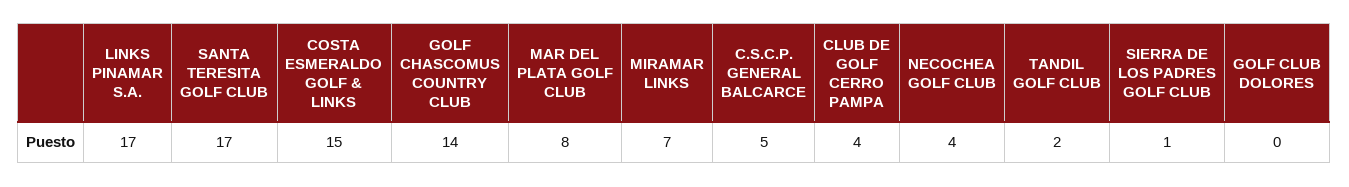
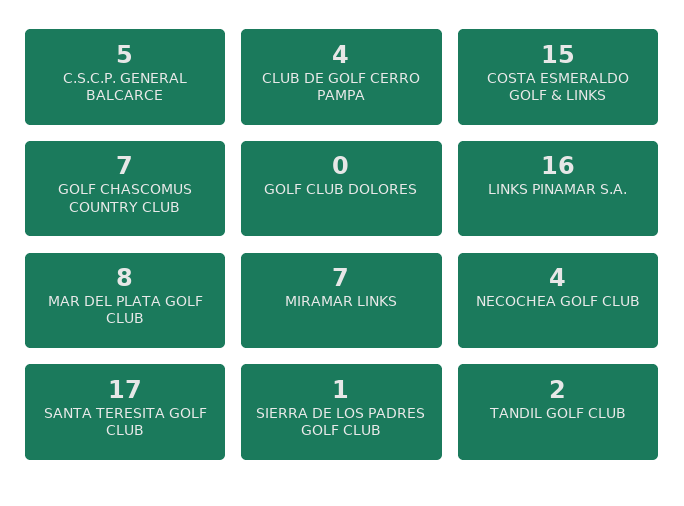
LINKS PINAMAR S.A.: 17 -> 16
GOLF CHASCOMUS COUNTRY CLUB: 14 -> 7

